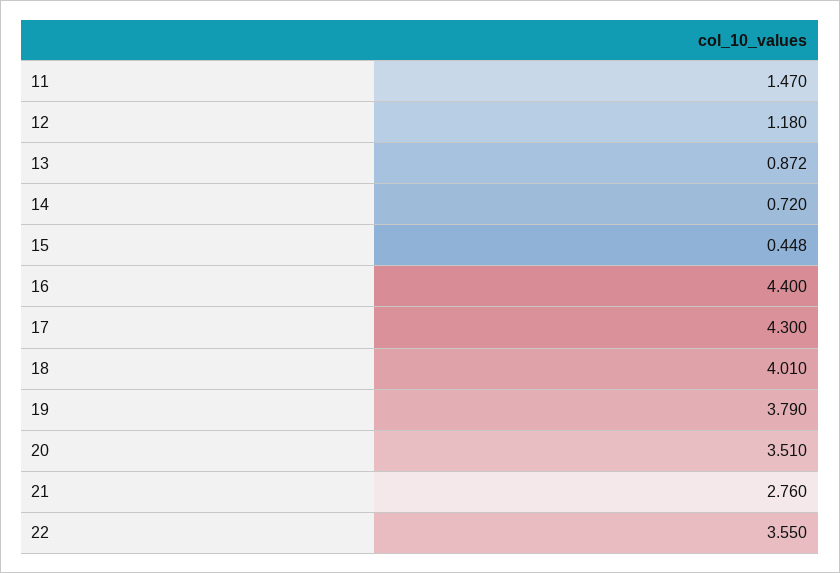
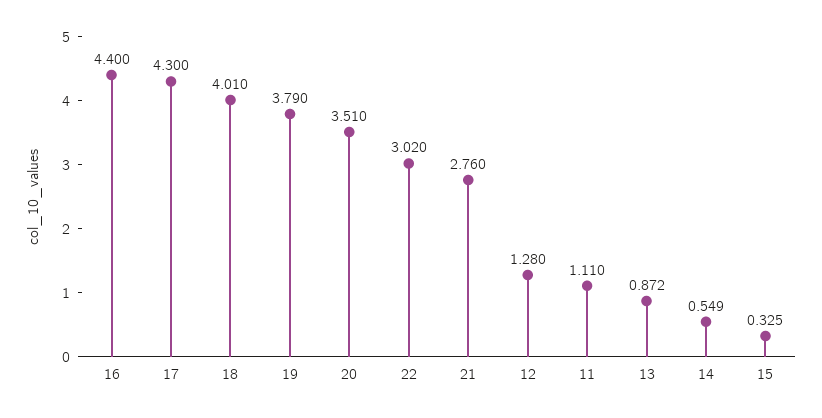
11: 1.47 -> 1.11
12: 1.18 -> 1.28
14: 0.72 -> 0.549
15: 0.448 -> 0.325
22: 3.55 -> 3.02

